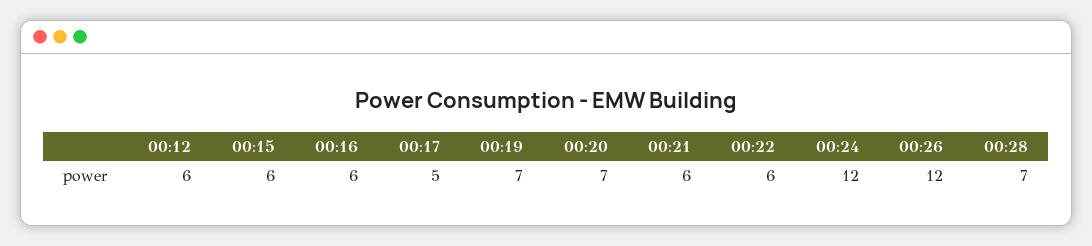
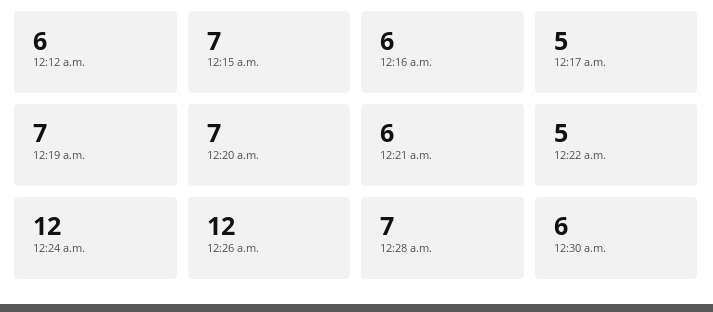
00:15: 6 -> 7
00:22: 6 -> 5
12:30 a.m.: none -> 6

